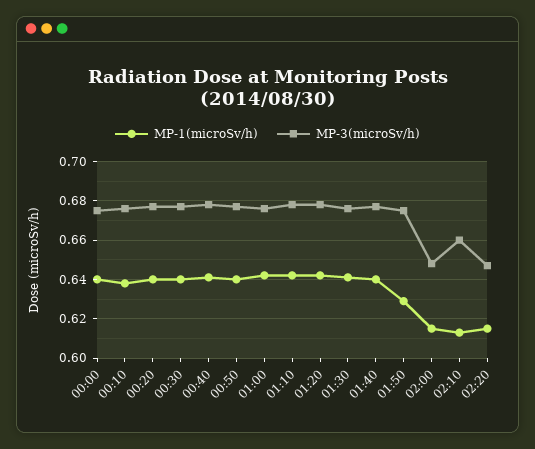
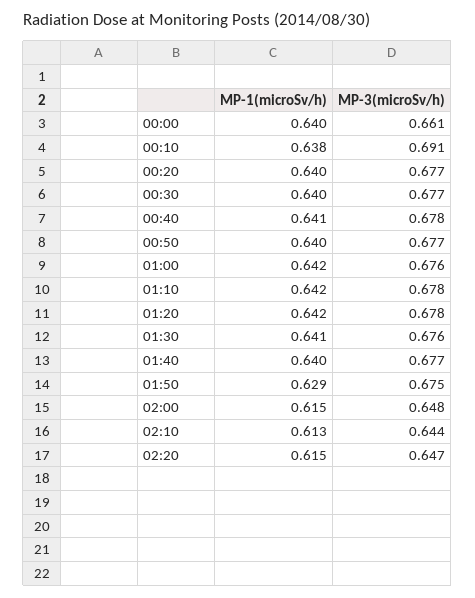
MP-3(microSv/h), 00:00: 0.675 -> 0.661
MP-3(microSv/h), 00:10: 0.675 -> 0.691
MP-3(microSv/h), 02:10: 0.66 -> 0.644

